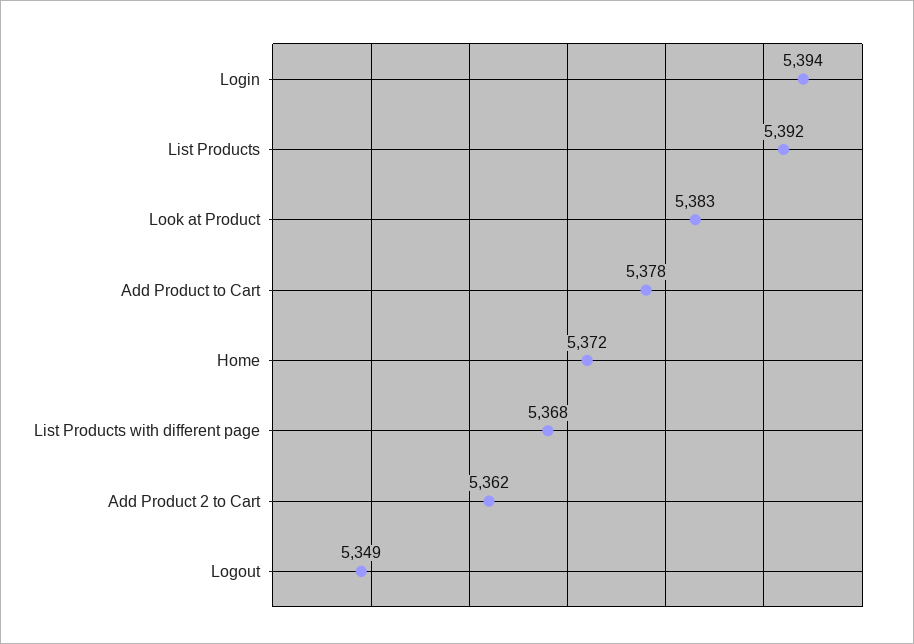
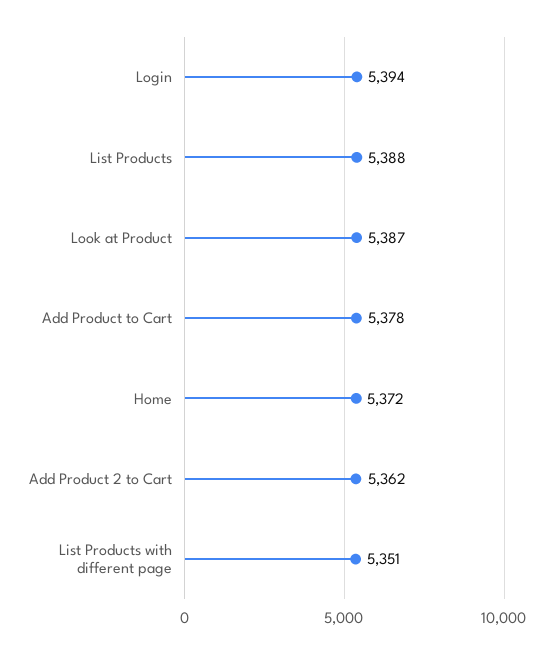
List Products: 5392 -> 5388
Look at Product: 5383 -> 5387
List Products with different page: 5368 -> 5351
Logout: 5349 -> none

